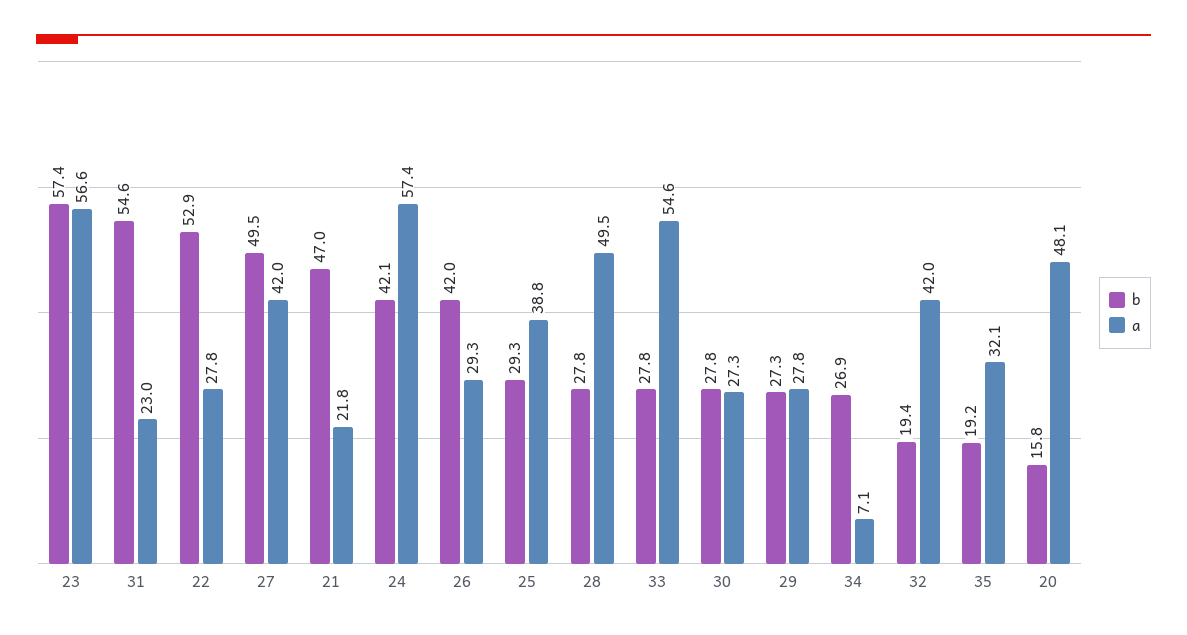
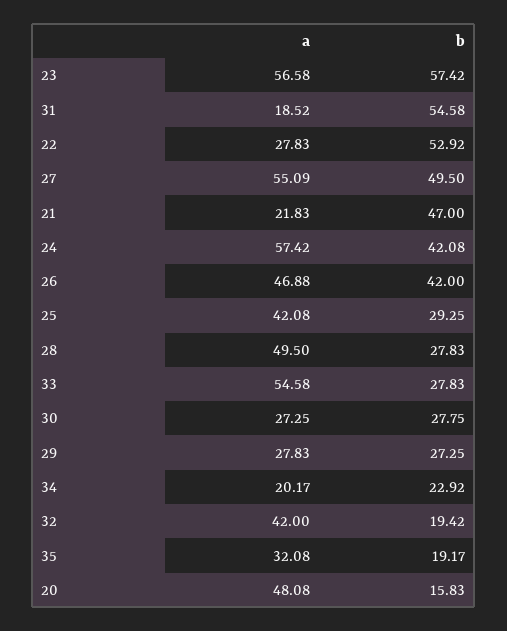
a, 31: 23 -> 18.52
a, 27: 42 -> 55.09
a, 26: 29.3 -> 46.88
a, 25: 38.8 -> 42.08
b, 34: 26.9 -> 22.92
a, 34: 7.1 -> 20.17

